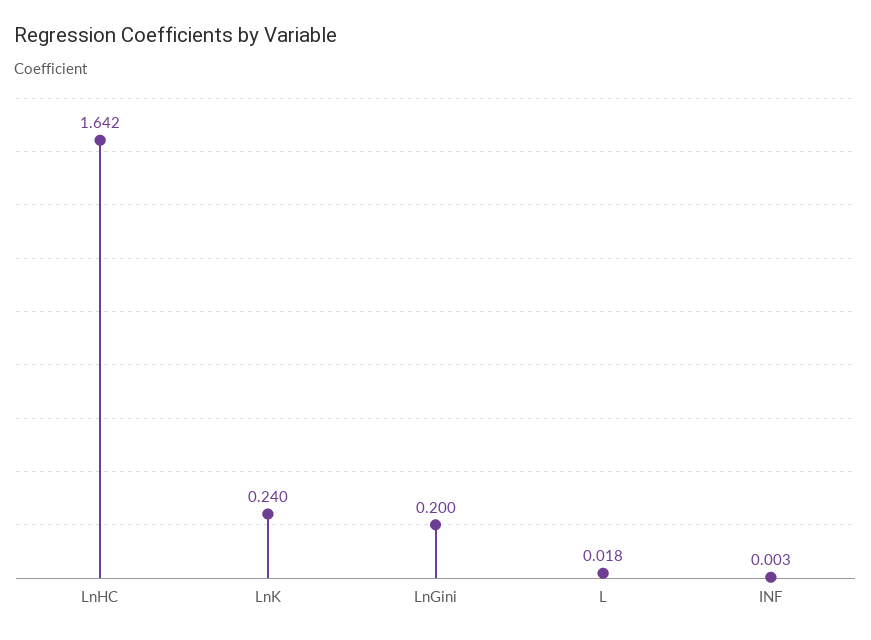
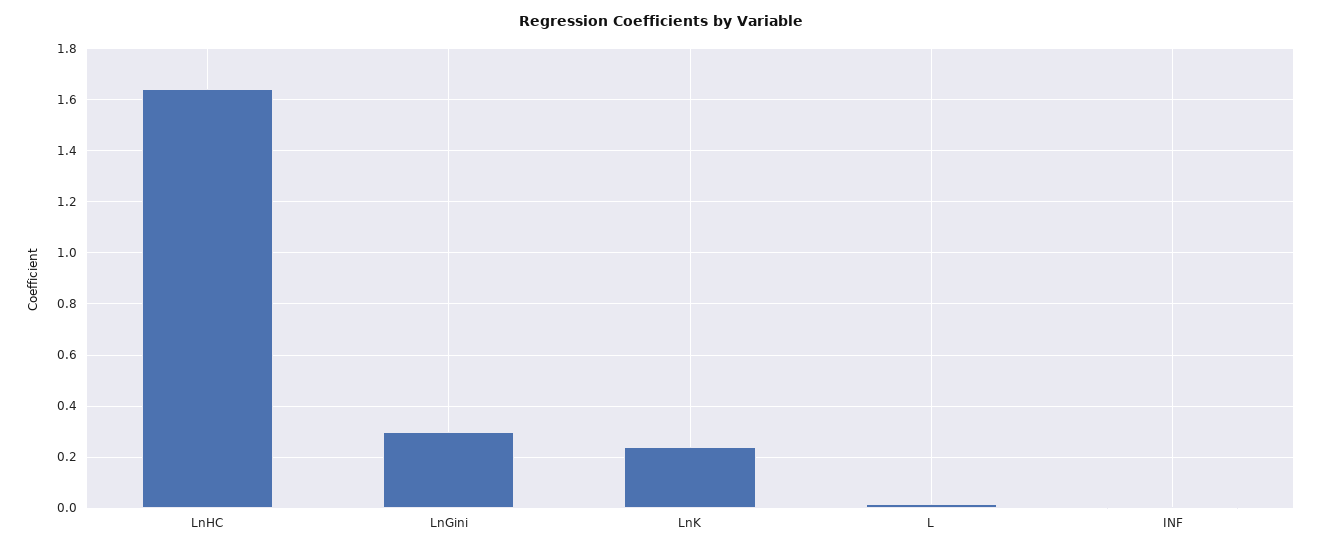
LnGini: 0.2 -> 0.3

